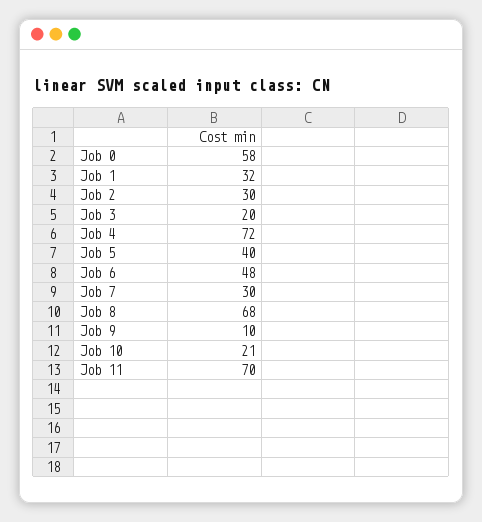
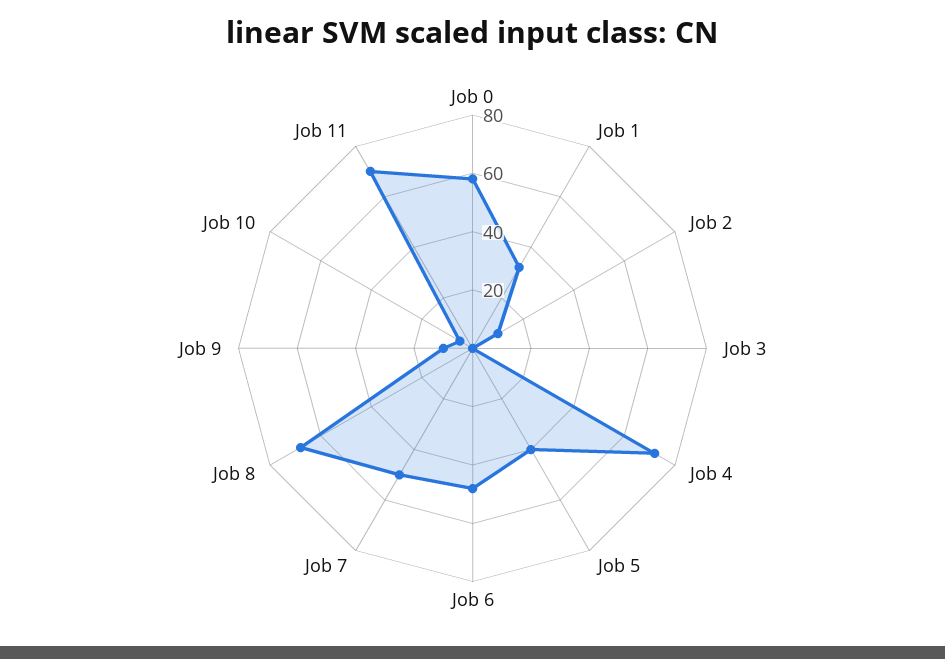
Job 2: 30 -> 10
Job 3: 20 -> 0
Job 7: 30 -> 50
Job 10: 21 -> 5

